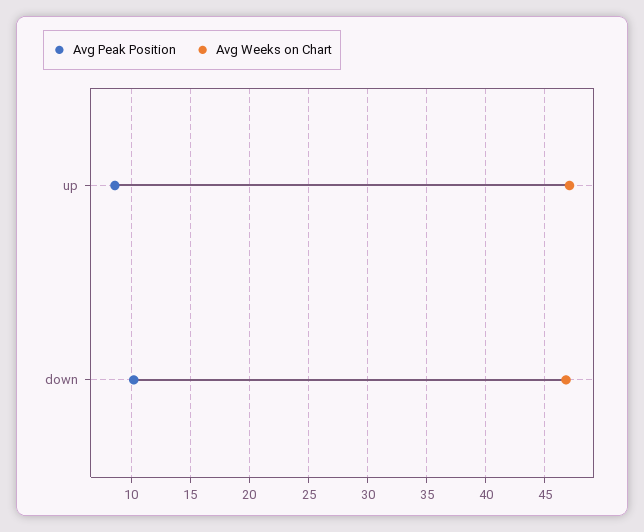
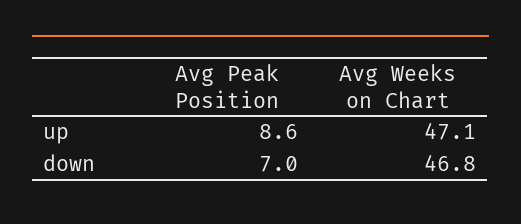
Avg Peak Position, down: 10 -> 7

